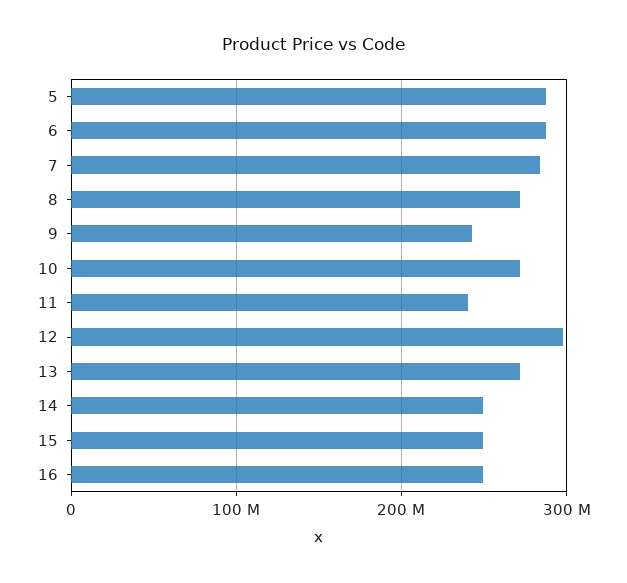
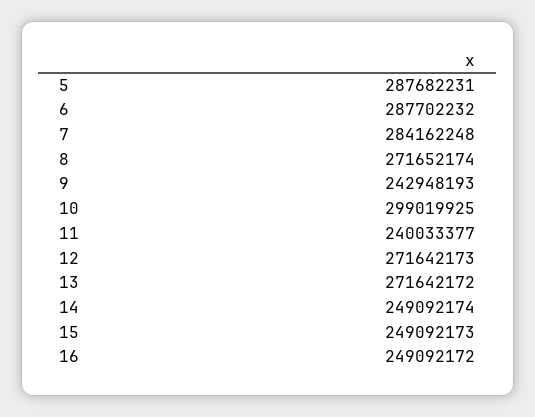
10: 270000000 -> 299019925
12: 300000000 -> 271642173

